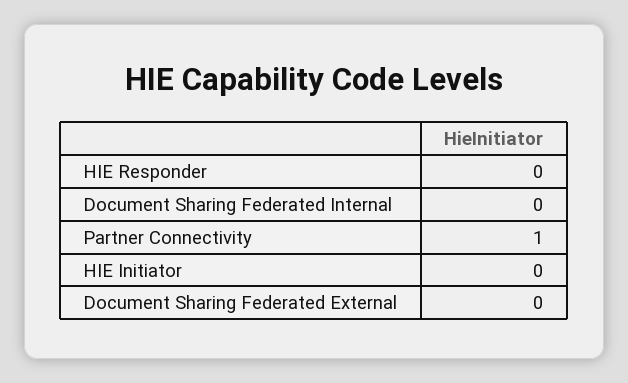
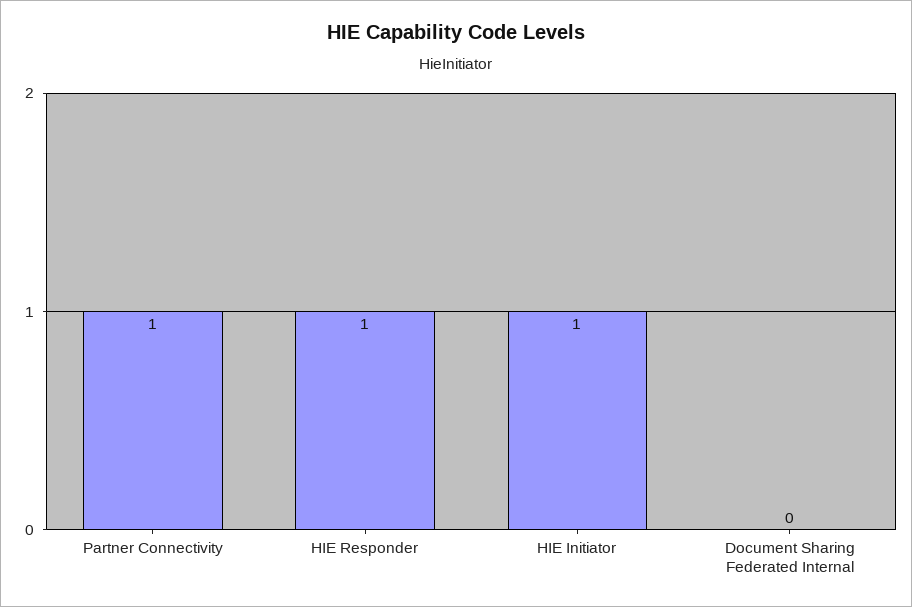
HIE Responder: 0 -> 1
HIE Initiator: 0 -> 1
Document Sharing Federated External: 0 -> none

